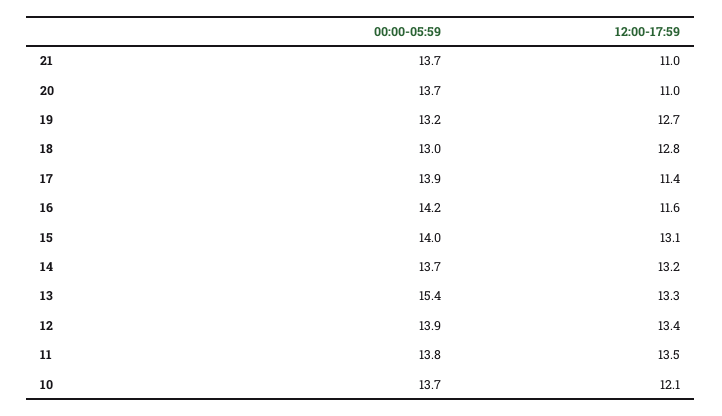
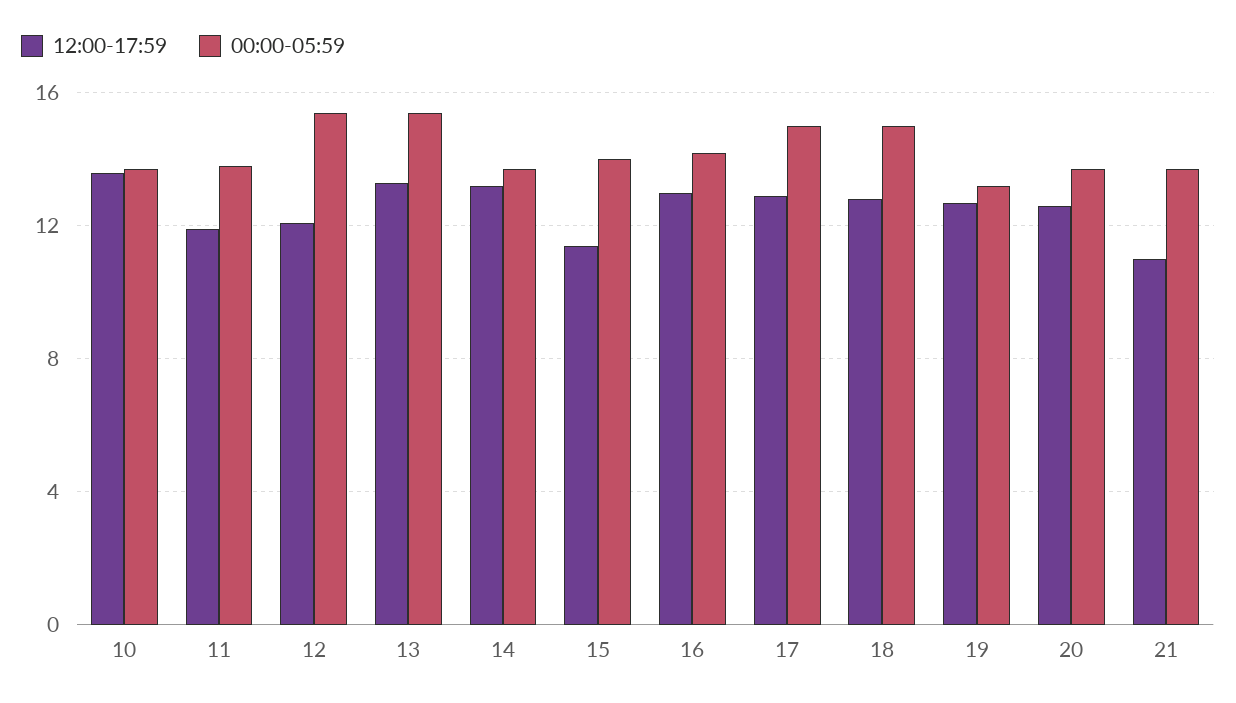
12:00-17:59, 20: 11 -> 12.5
00:00-05:59, 18: 13 -> 15
00:00-05:59, 17: 13.9 -> 15
12:00-17:59, 17: 11.4 -> 13
12:00-17:59, 16: 11.6 -> 13
12:00-17:59, 15: 13.1 -> 11.5
00:00-05:59, 12: 13.9 -> 15.5
12:00-17:59, 12: 13.4 -> 12
12:00-17:59, 11: 13.5 -> 12
12:00-17:59, 10: 12.1 -> 13.5

